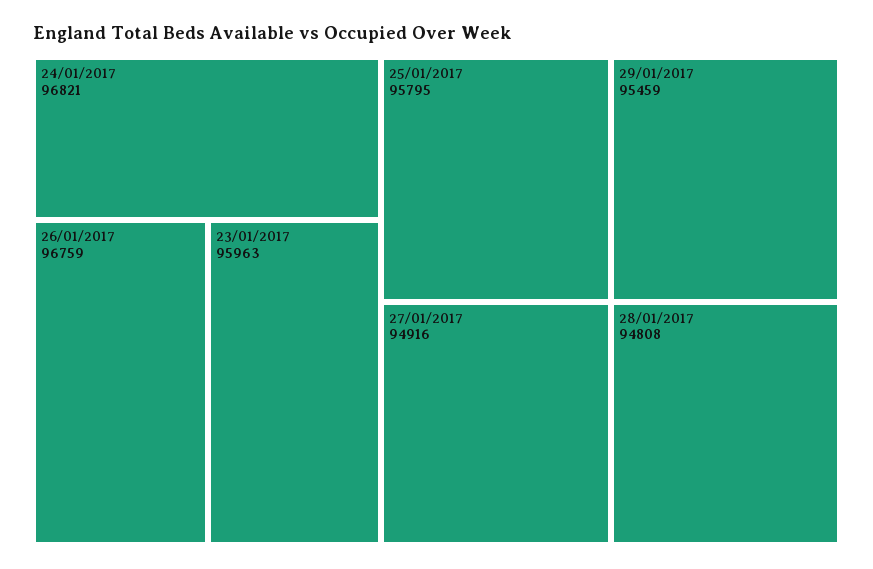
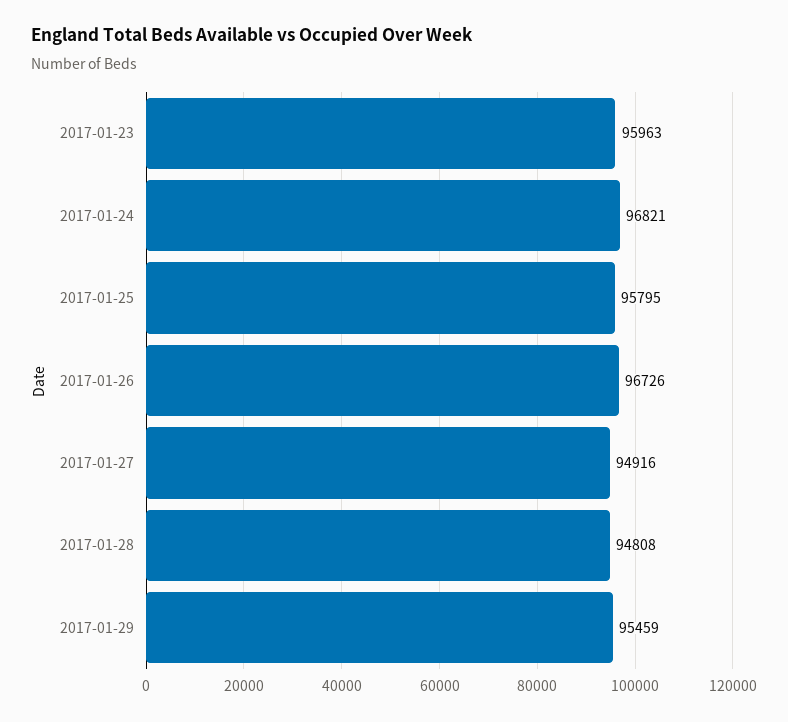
26/01/2017: 96759 -> 96726

